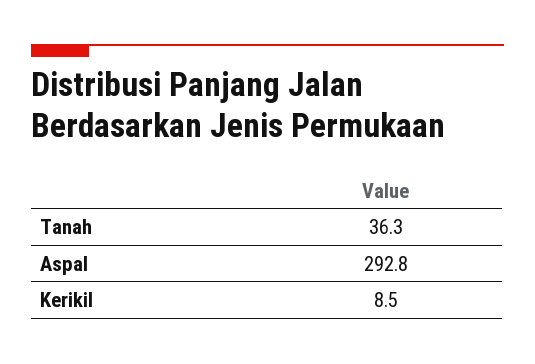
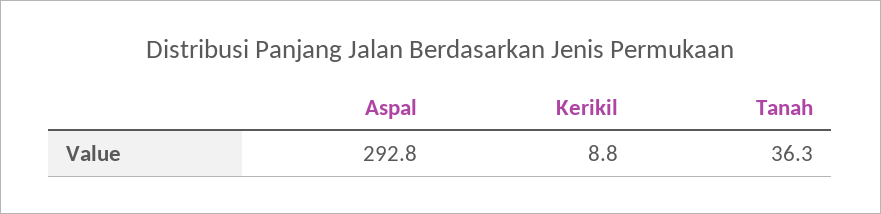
Kerikil: 8.5 -> 8.8

